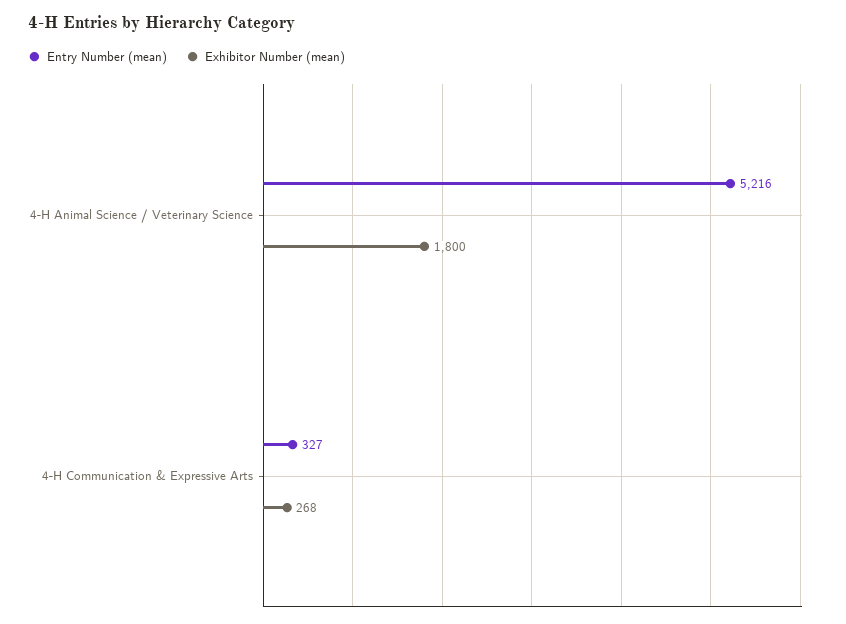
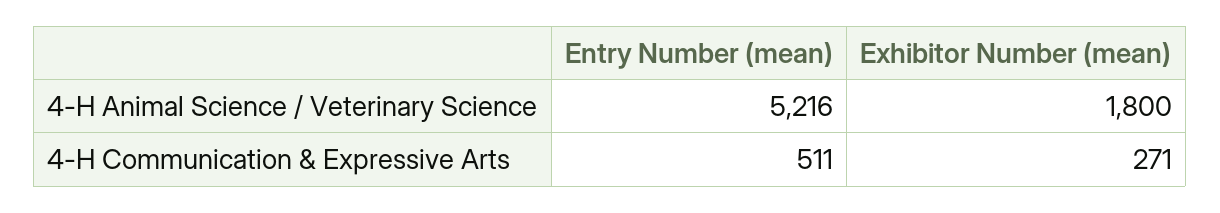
Entry Number (mean), 4-H Communication & Expressive Arts: 327 -> 511
Exhibitor Number (mean), 4-H Communication & Expressive Arts: 268 -> 271

